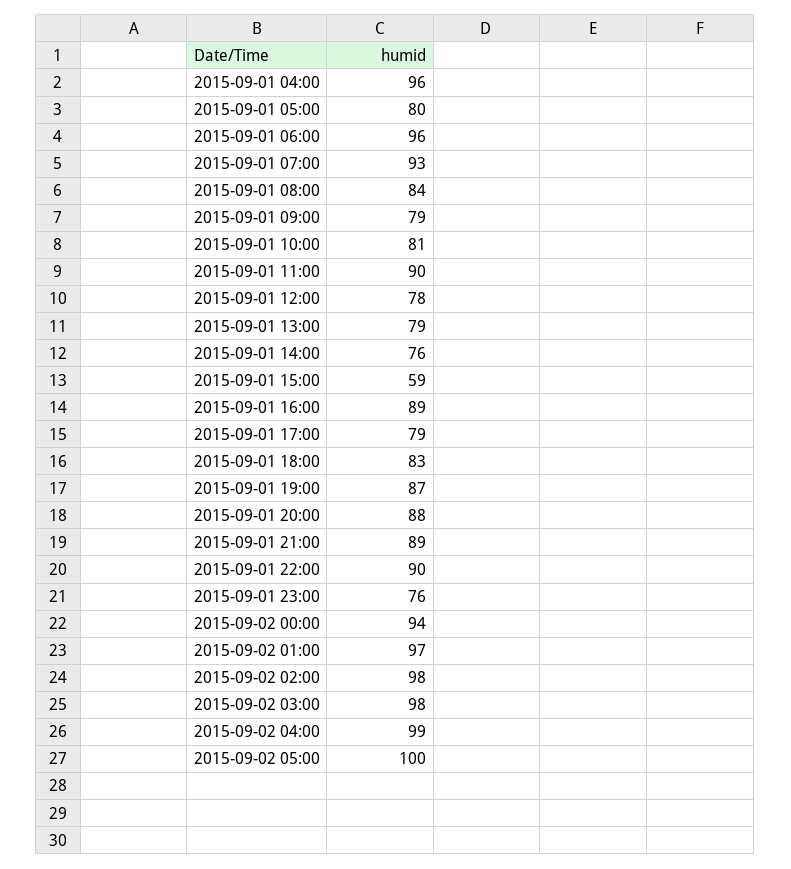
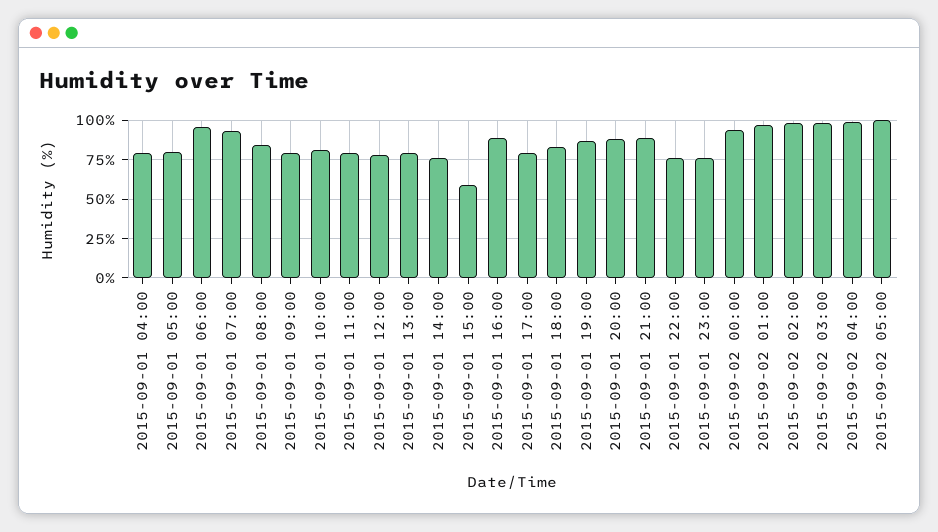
2015-09-01 04:00: 96 -> 80
2015-09-01 11:00: 90 -> 80
2015-09-01 22:00: 90 -> 75

